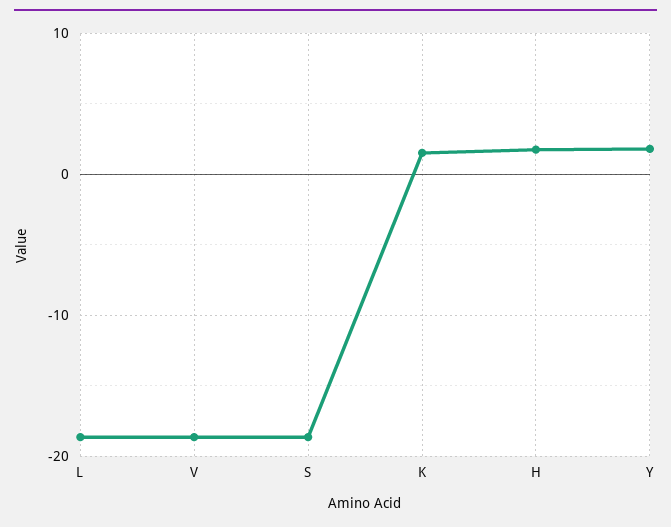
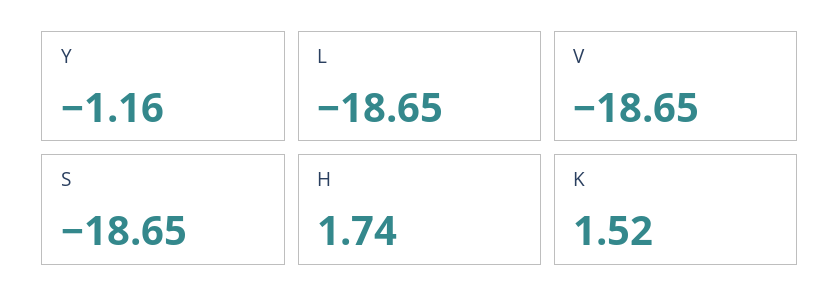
Y: 2 -> -1.16

